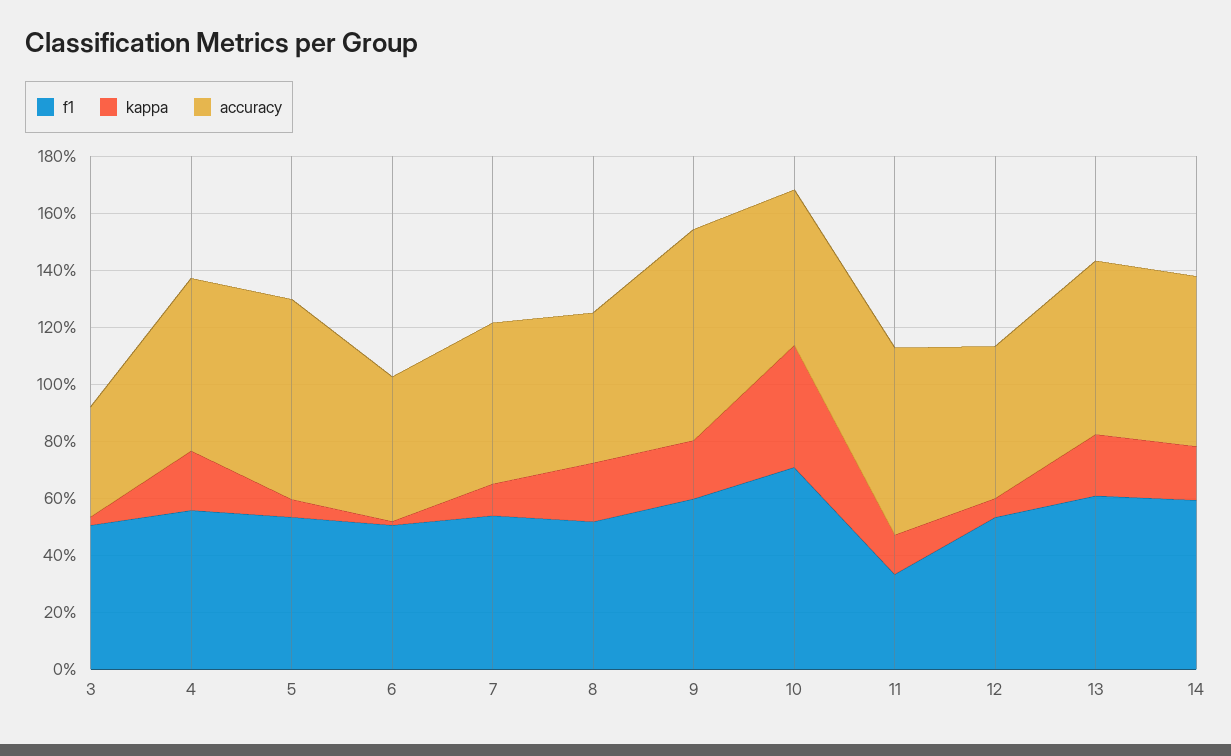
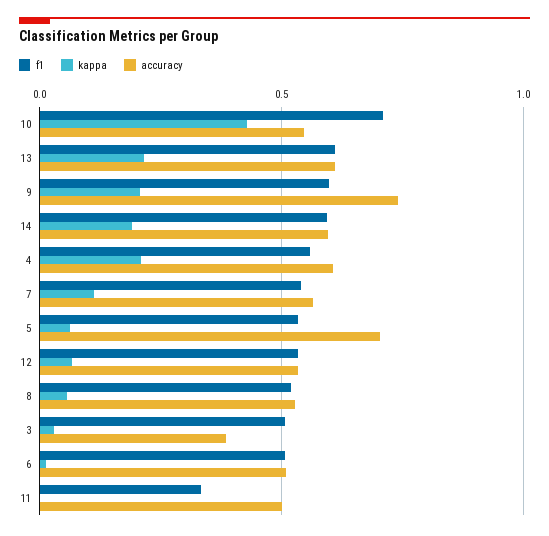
kappa, 8: 0.2 -> 0.05
kappa, 11: 0.15 -> 0
accuracy, 11: 0.65 -> 0.5

